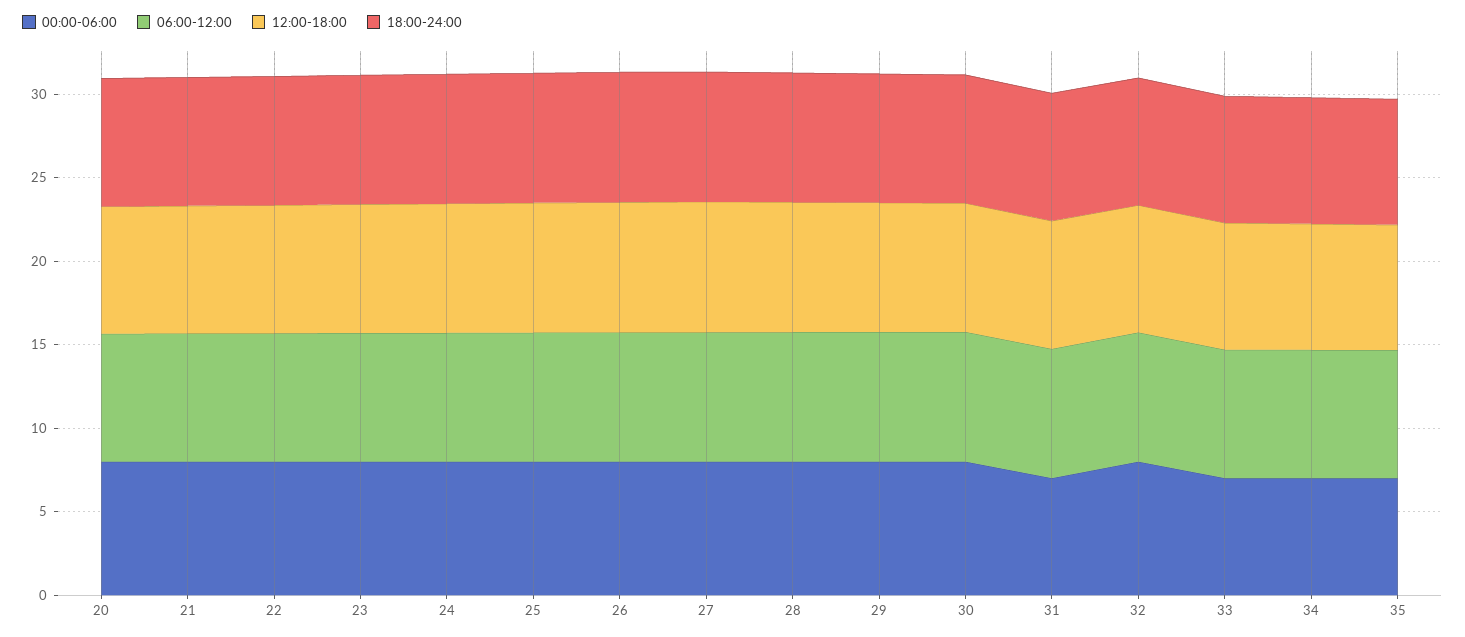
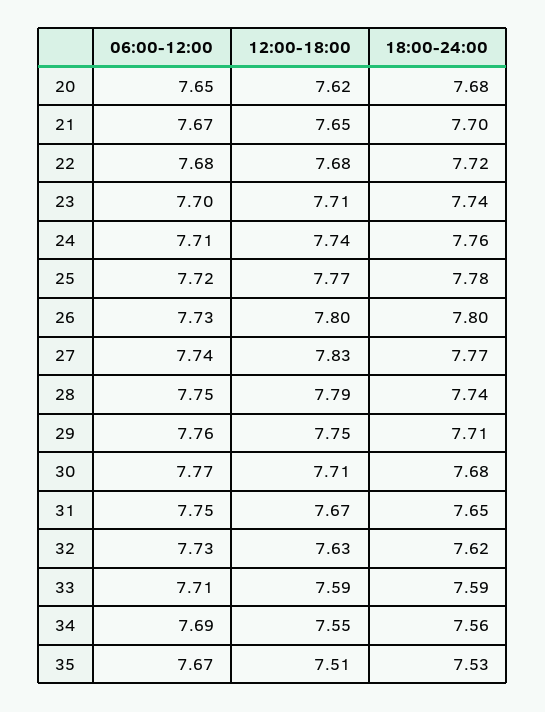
00:00-06:00, 20: 8 -> none
00:00-06:00, 21: 8 -> none
00:00-06:00, 22: 8 -> none
00:00-06:00, 23: 8 -> none
00:00-06:00, 24: 8 -> none
00:00-06:00, 25: 8 -> none
00:00-06:00, 26: 8 -> none
00:00-06:00, 27: 8 -> none
00:00-06:00, 28: 8 -> none
00:00-06:00, 29: 8 -> none
00:00-06:00, 30: 8 -> none
00:00-06:00, 31: 7 -> none
00:00-06:00, 32: 8 -> none
00:00-06:00, 33: 7 -> none
00:00-06:00, 34: 7 -> none
00:00-06:00, 35: 7 -> none

